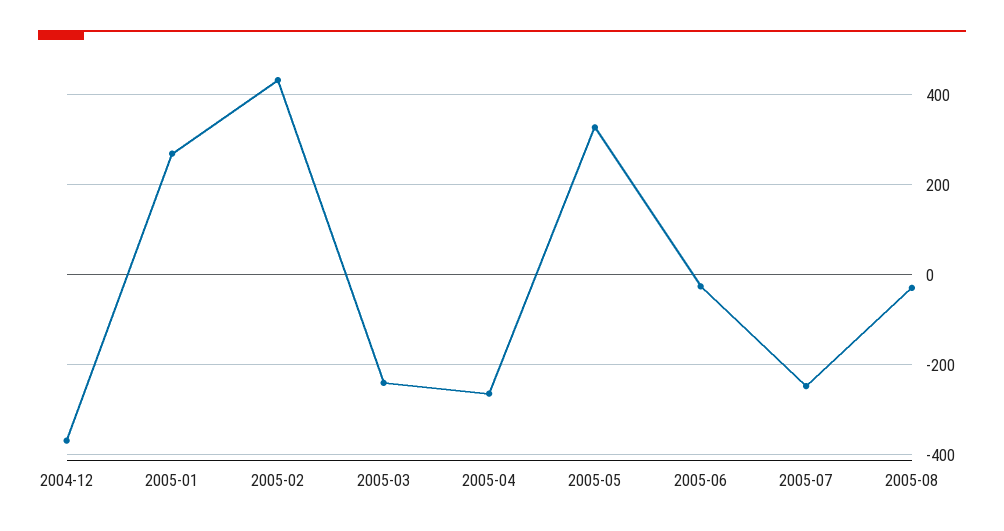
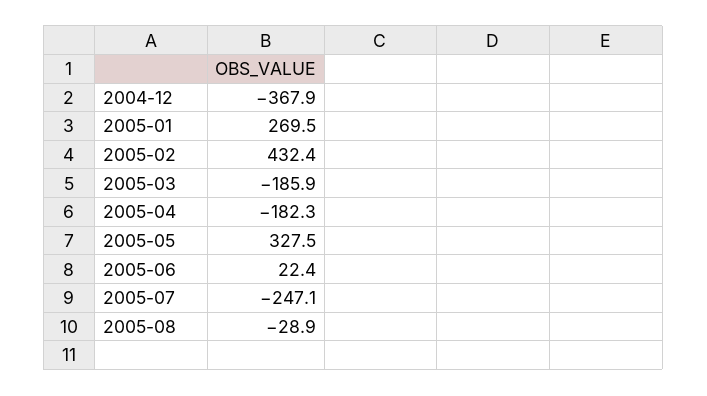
2005-03: -240 -> -185.9
2005-04: -260 -> -182.3
2005-06: -20 -> 22.4

